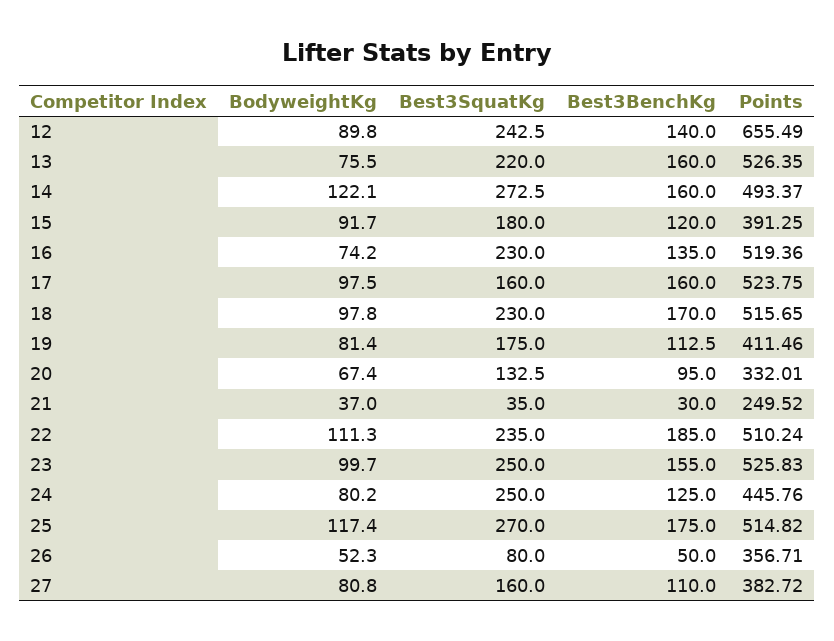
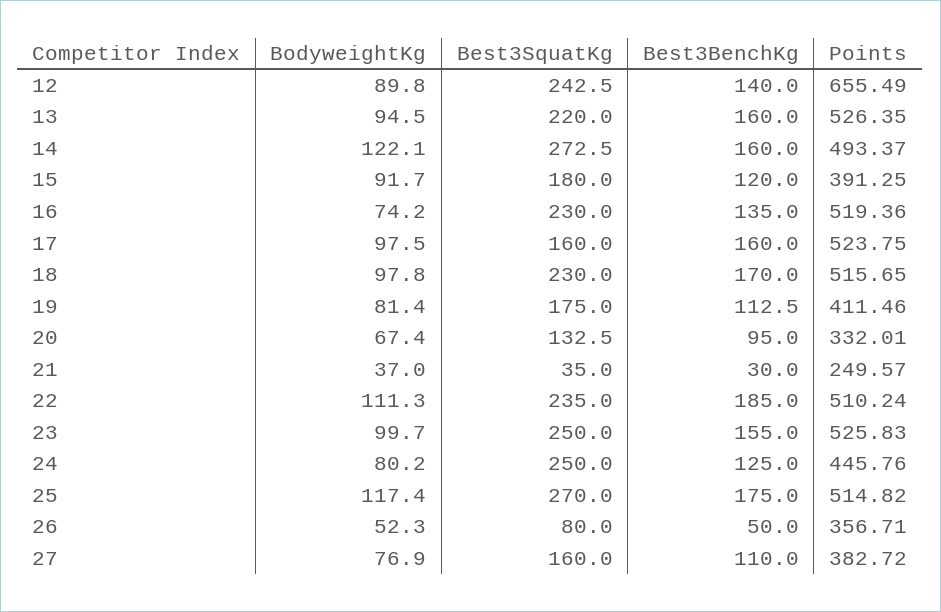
BodyweightKg, 13: 75.5 -> 94.5
Points, 21: 249.52 -> 249.57
BodyweightKg, 27: 80.8 -> 76.9

